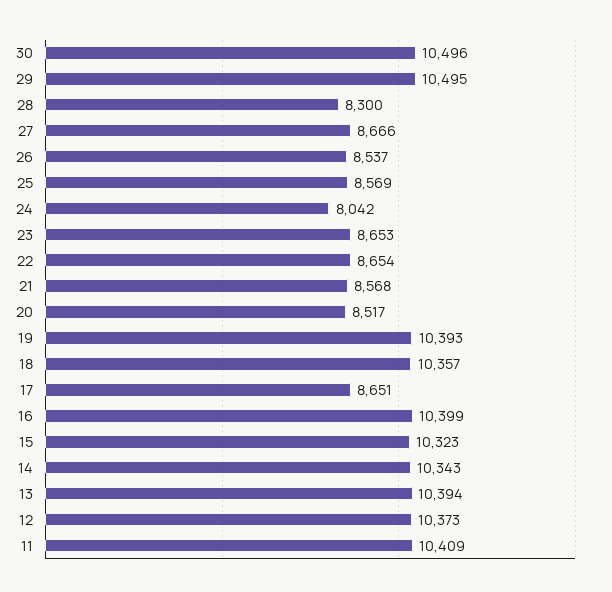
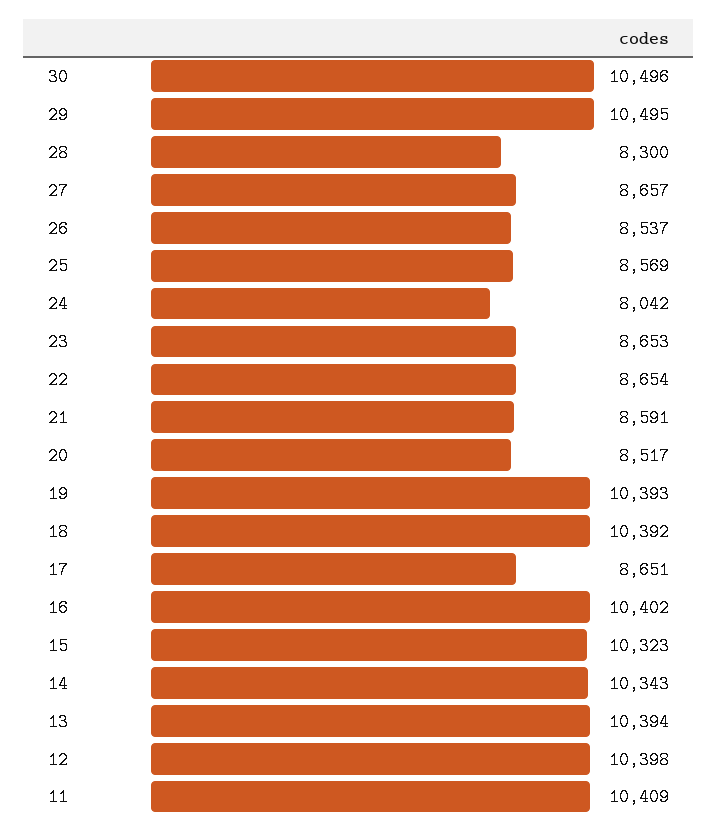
27: 8666 -> 8657
21: 8568 -> 8591
18: 10357 -> 10392
16: 10399 -> 10402
12: 10373 -> 10398

